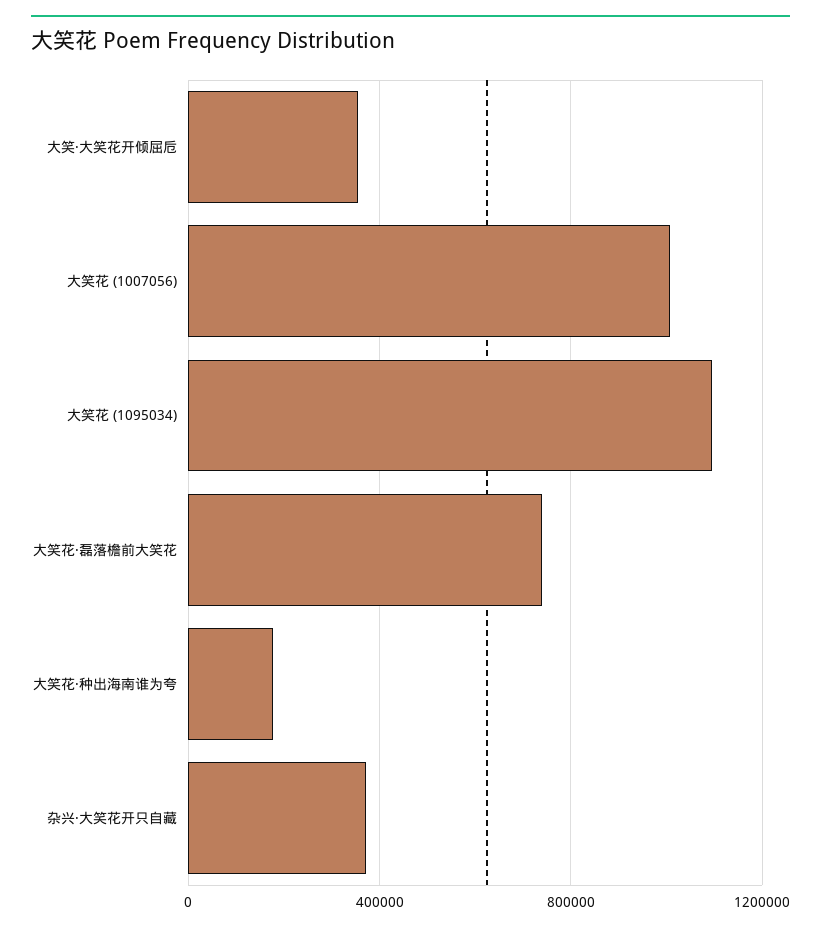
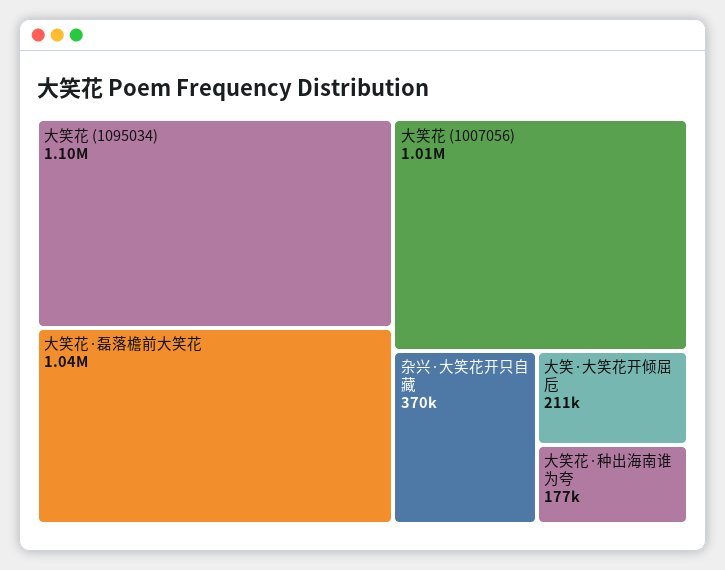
大笑·大笑花开倾屈卮: 350000 -> 211000
大笑花·磊落檐前大笑花: 750000 -> 1040000

